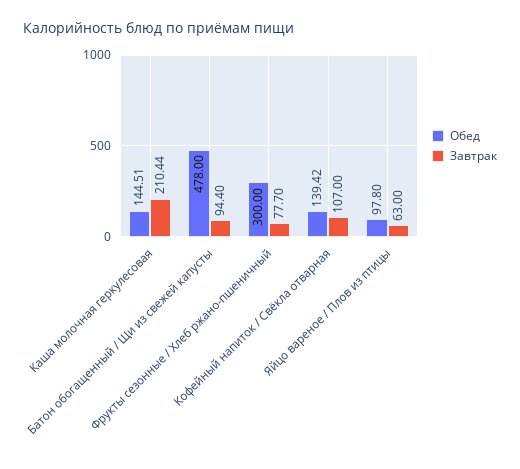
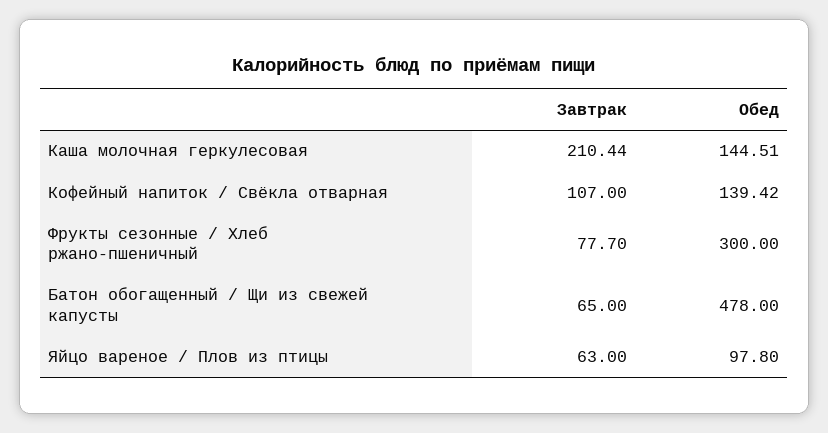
Завтрак, Батон обогащенный / Щи из свежей капусты: 94.4 -> 65

